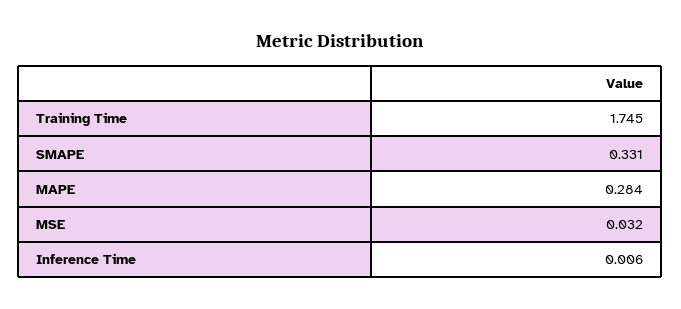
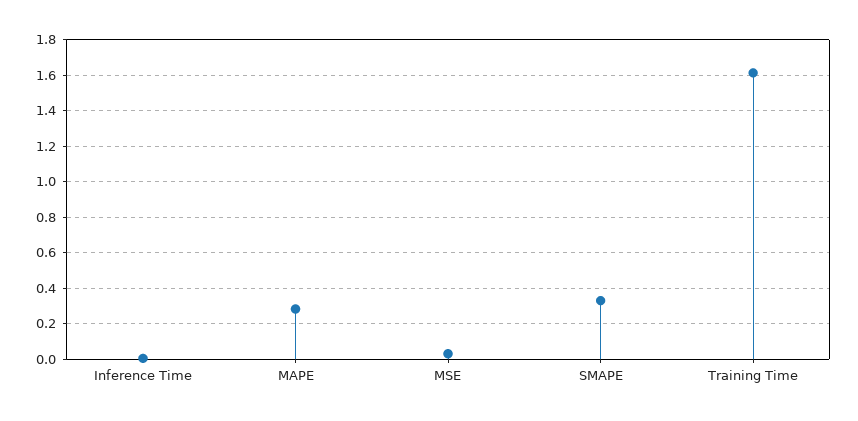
Training Time: 1.745 -> 1.6

